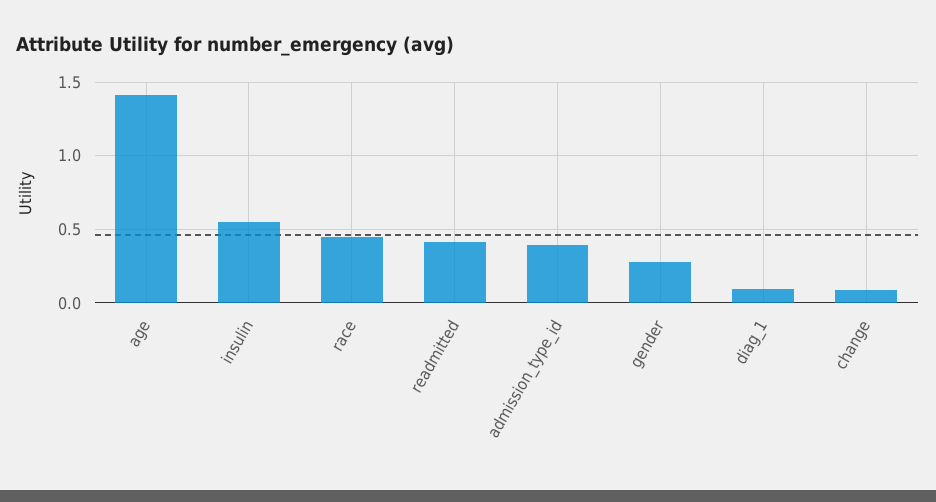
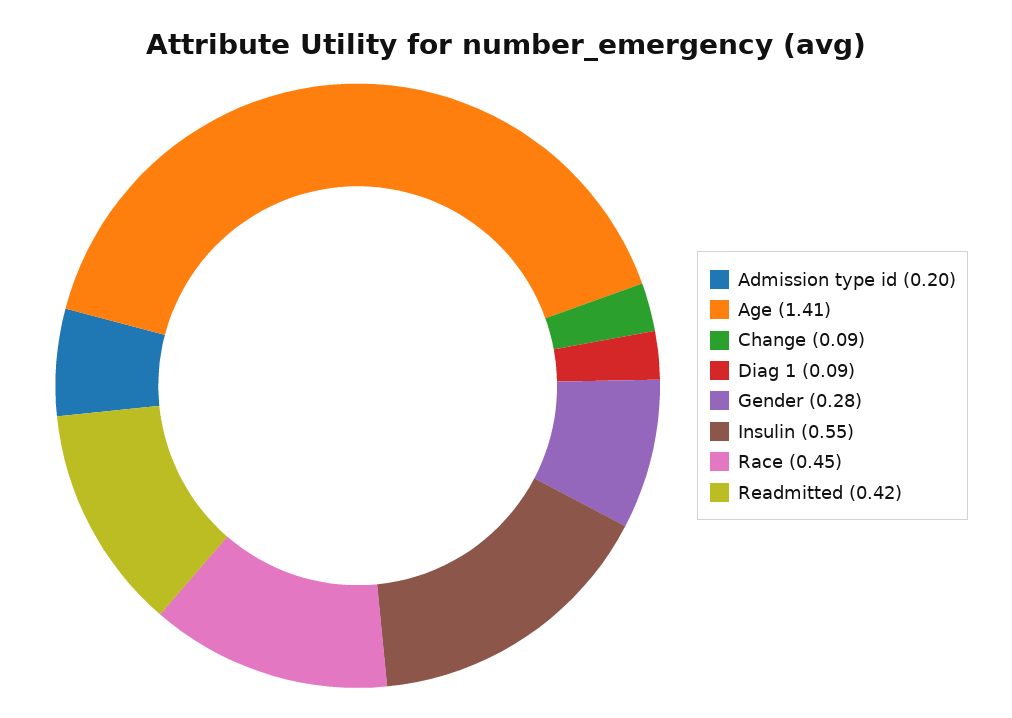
admission_type_id: 0.4 -> 0.2

